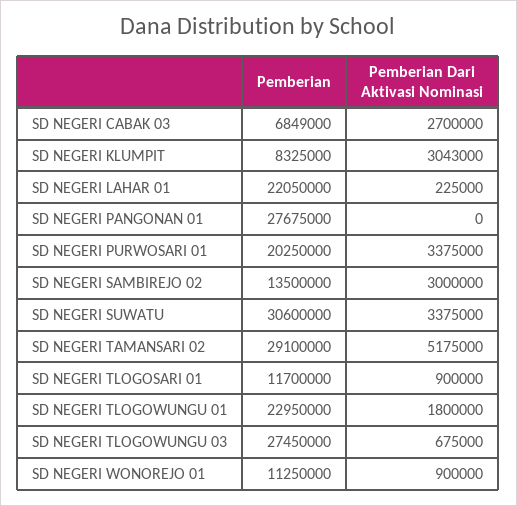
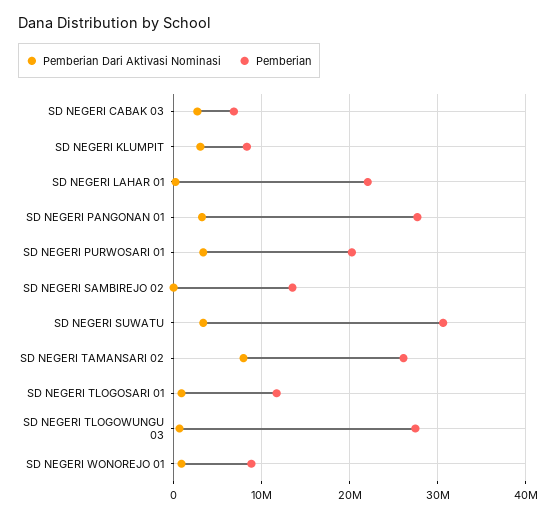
Pemberian Dari Aktivasi Nominasi, SD NEGERI PANGONAN 01: 0 -> 3000000
Pemberian Dari Aktivasi Nominasi, SD NEGERI SAMBIREJO 02: 3000000 -> 0
Pemberian, SD NEGERI TAMANSARI 02: 29100000 -> 26000000
Pemberian Dari Aktivasi Nominasi, SD NEGERI TAMANSARI 02: 5175000 -> 8000000
Pemberian, SD NEGERI TLOGOWUNGU 01: 22950000 -> none
Pemberian Dari Aktivasi Nominasi, SD NEGERI TLOGOWUNGU 01: 1800000 -> none
Pemberian, SD NEGERI WONOREJO 01: 11250000 -> 9000000

